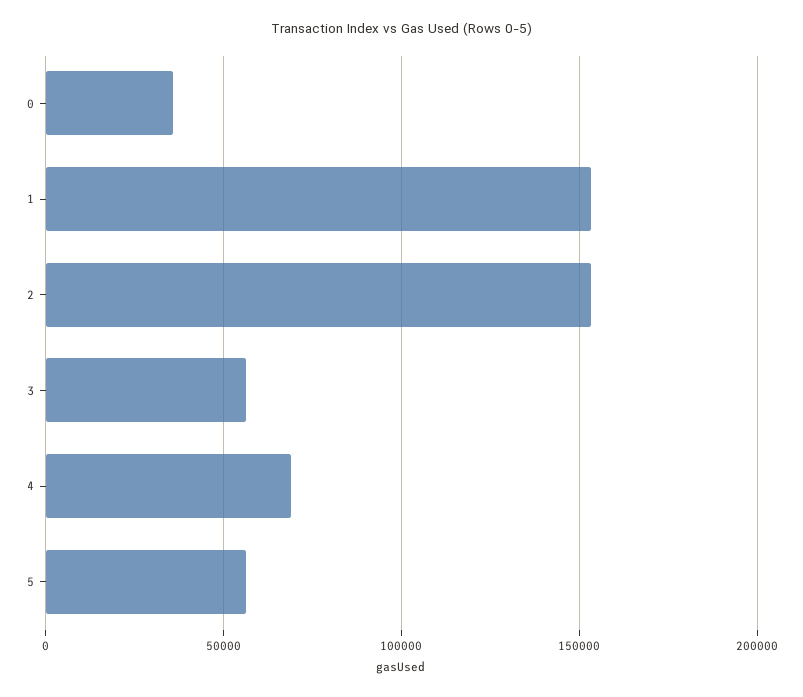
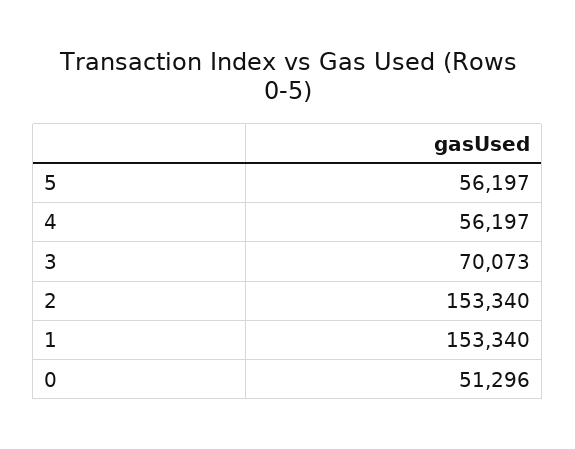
0: 35000 -> 51296
3: 55000 -> 70073
4: 70000 -> 56197

